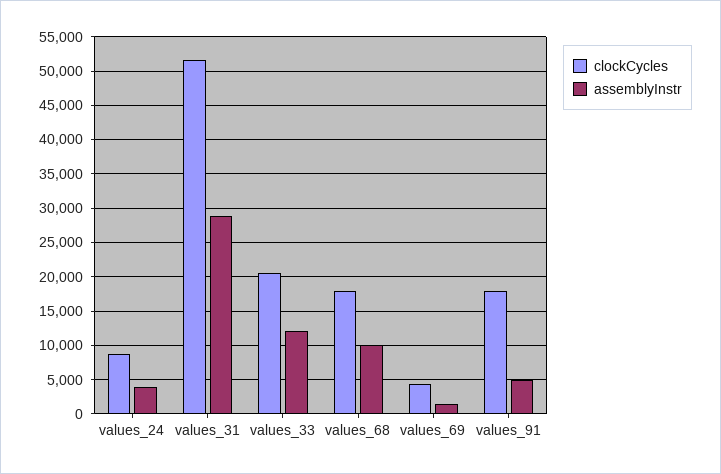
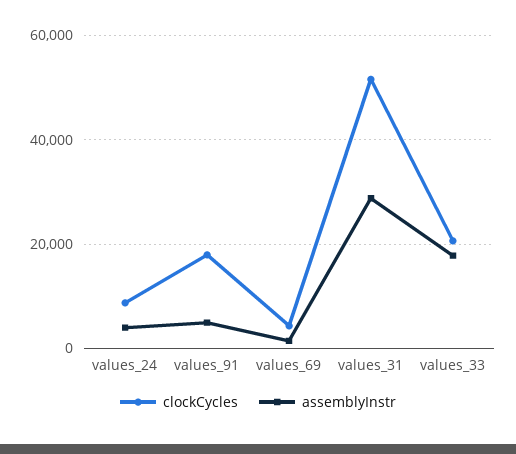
assemblyInstr, values_33: 12000 -> 18000
clockCycles, values_68: 18000 -> none
assemblyInstr, values_68: 10000 -> none

